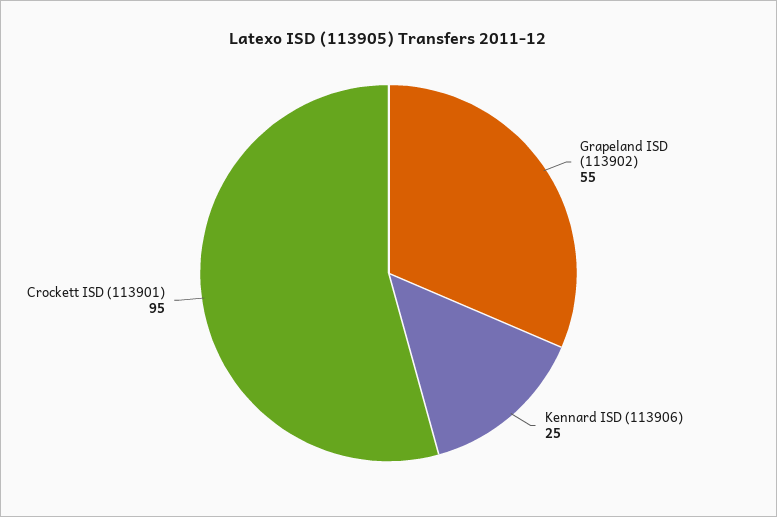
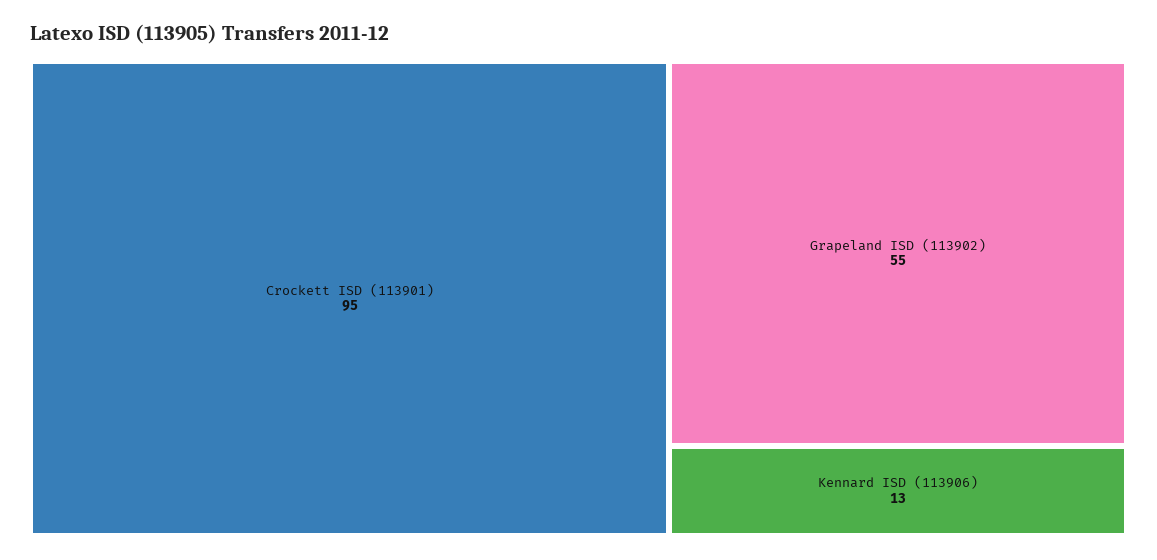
Kennard ISD (113906): 25 -> 13

